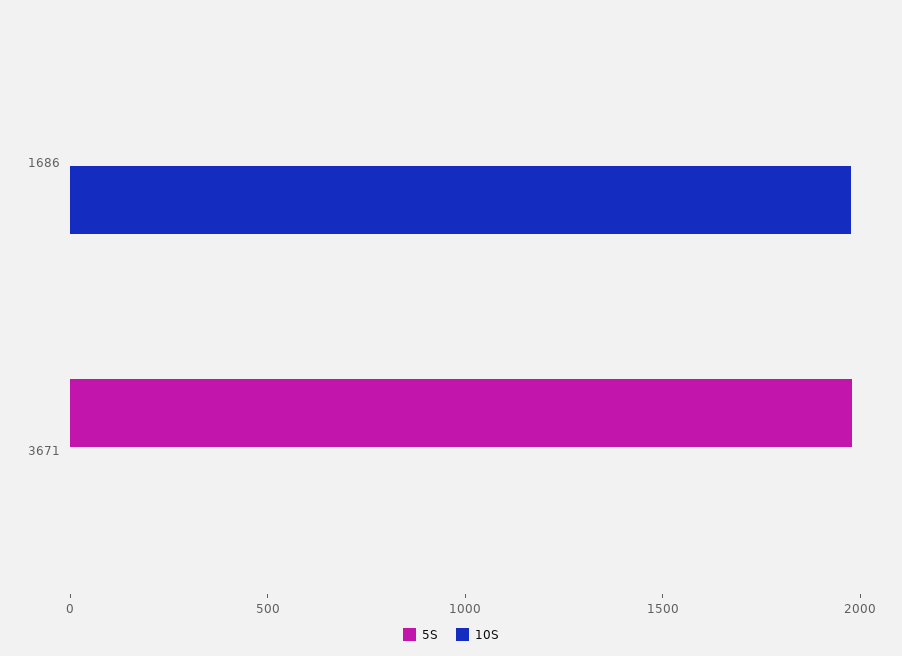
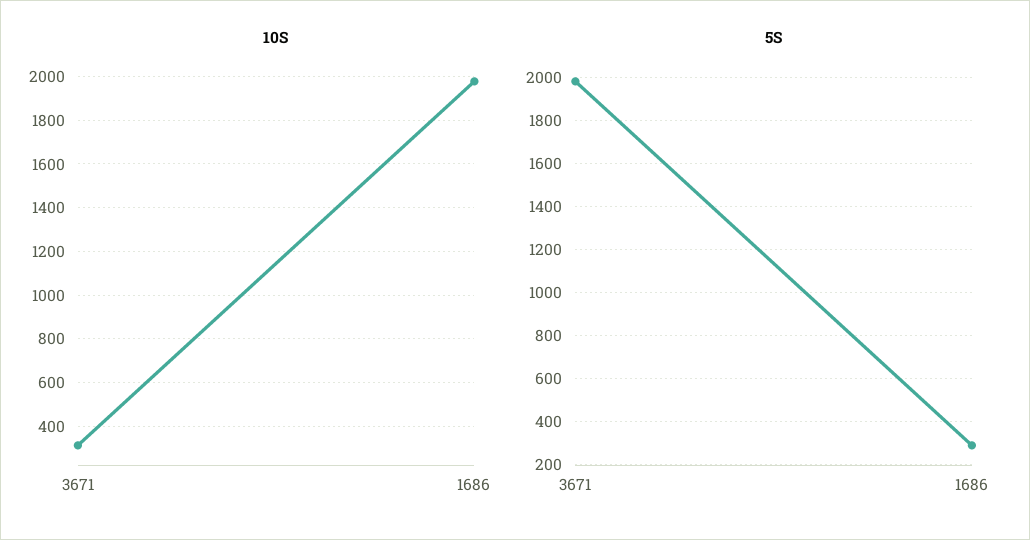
5S, 1686: 0 -> 300
10S, 3671: 0 -> 300

